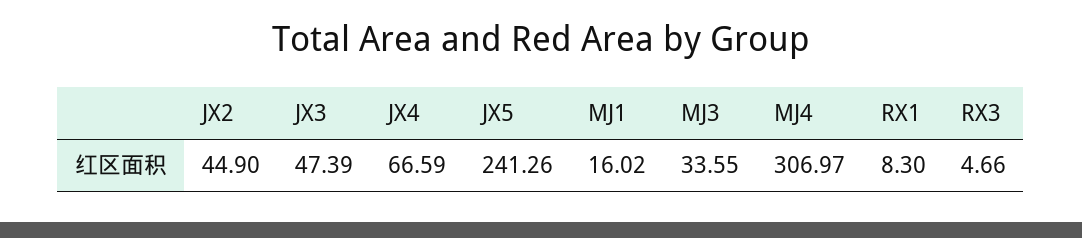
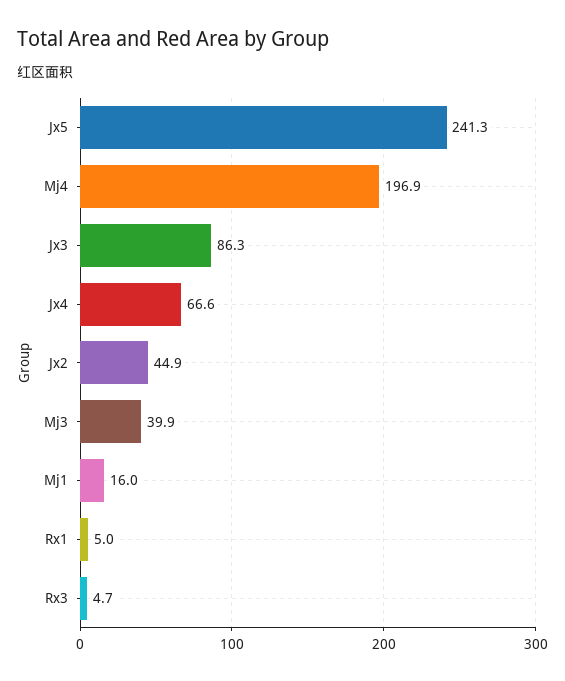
JX3: 47.39 -> 86.3
MJ3: 33.55 -> 39.9
MJ4: 306.97 -> 196.9
RX1: 8.3 -> 5

